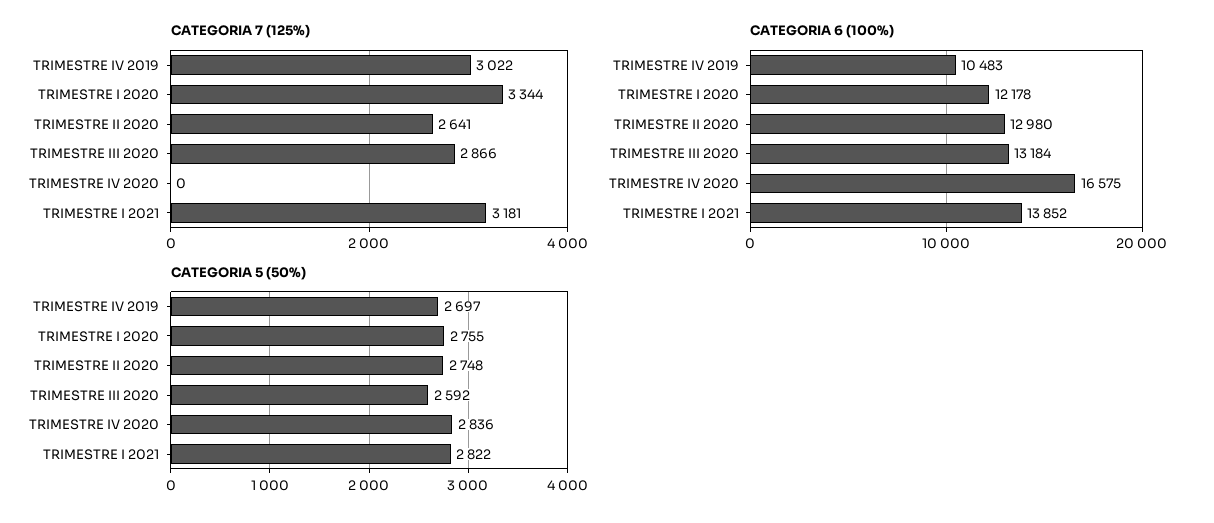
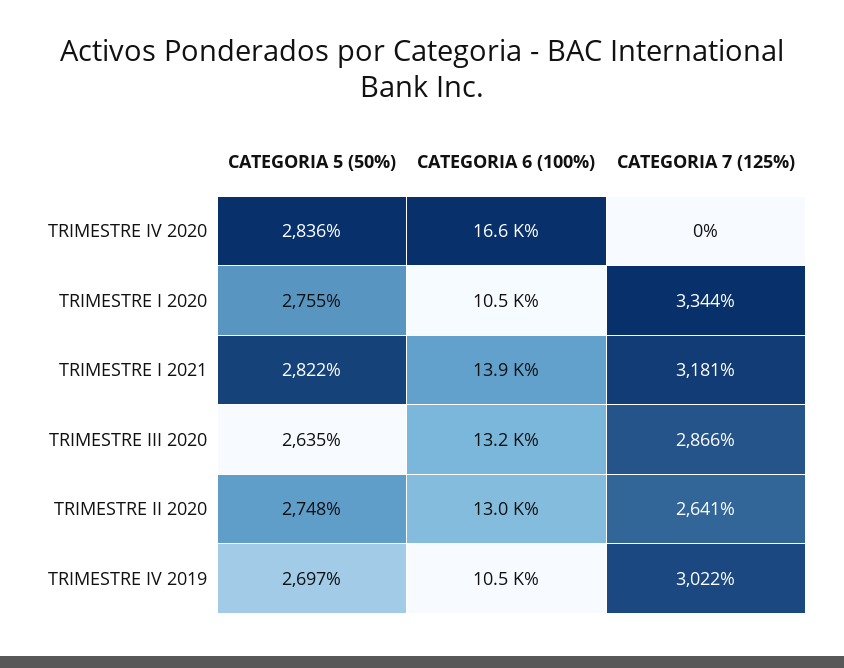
CATEGORIA 6 (100%), TRIMESTRE I 2020: 12178 -> 10500
CATEGORIA 5 (50%), TRIMESTRE III 2020: 2592 -> 2635

